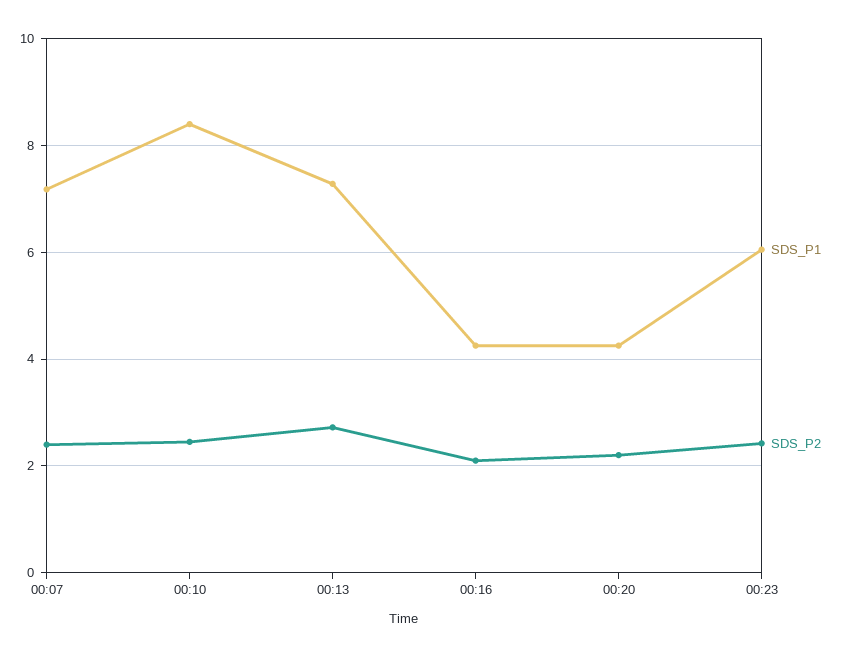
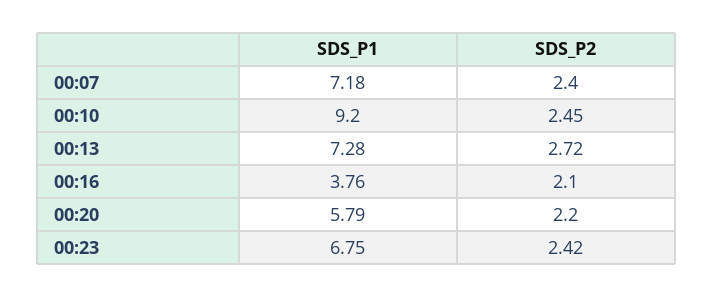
SDS_P1, 00:10: 8.4 -> 9.2
SDS_P1, 00:16: 4.2 -> 3.76
SDS_P1, 00:20: 4.2 -> 5.79
SDS_P1, 00:23: 6 -> 6.75

